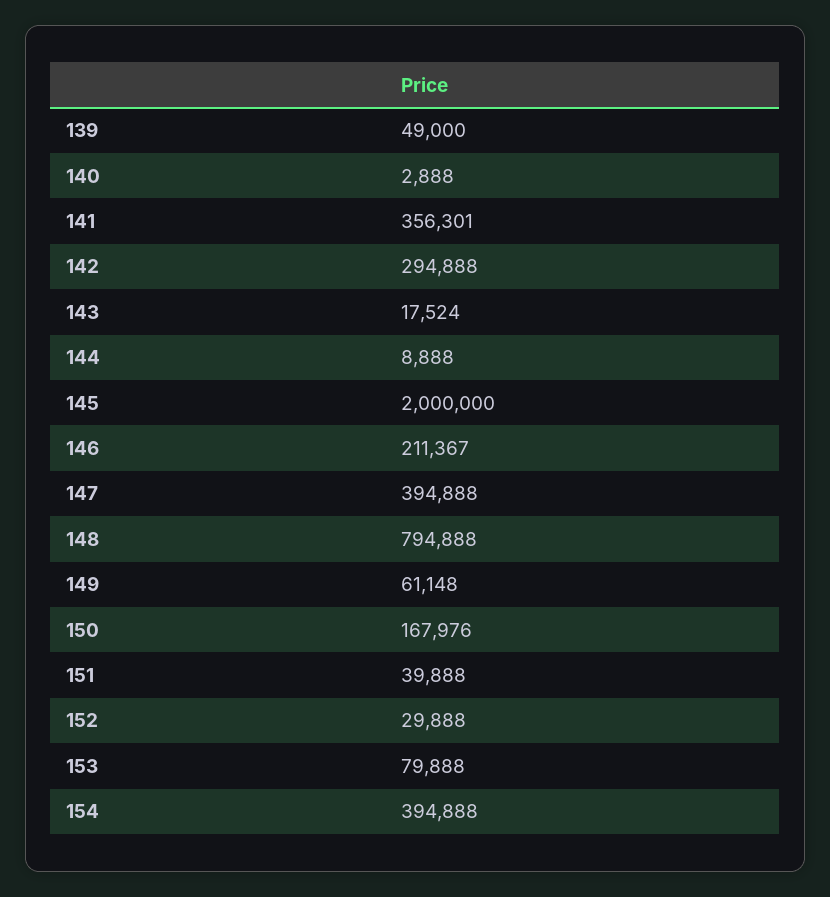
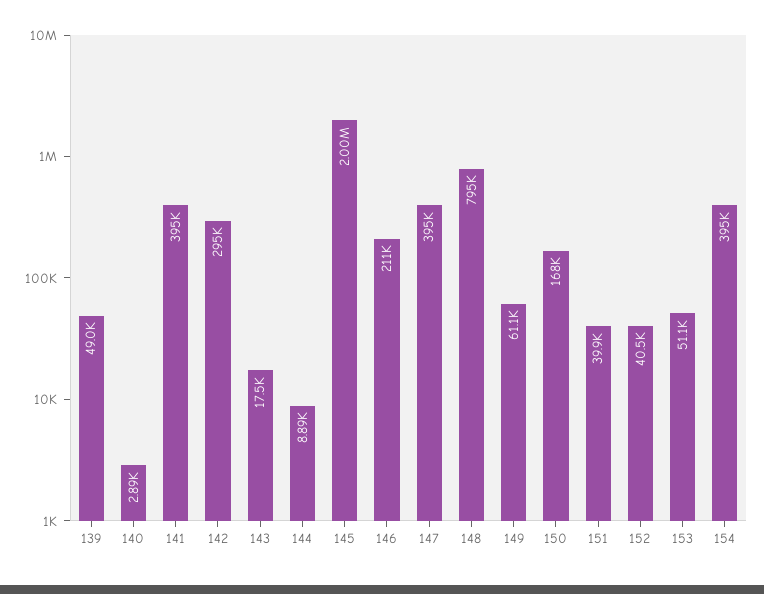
141: 356301 -> 395000
152: 29888 -> 40500
153: 79888 -> 51100

